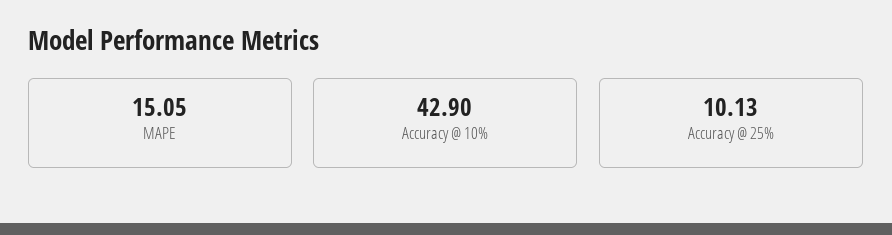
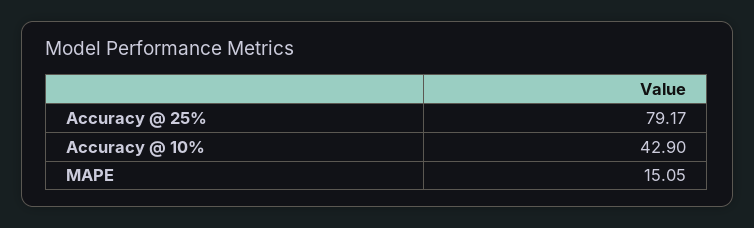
Accuracy @ 25%: 10.13 -> 79.17

